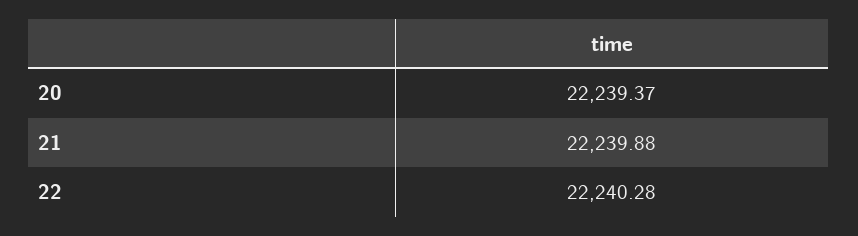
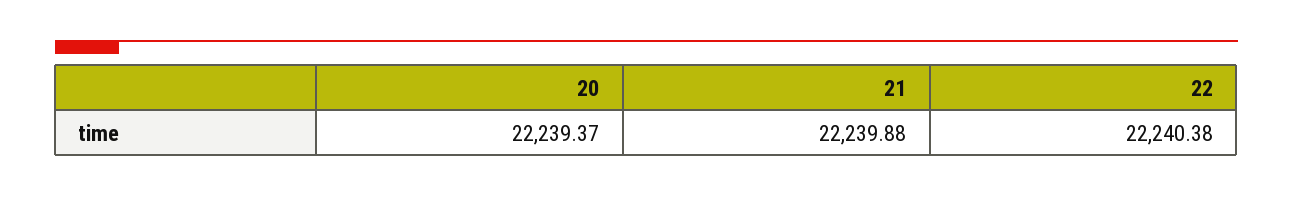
22: 22240.28 -> 22240.38

